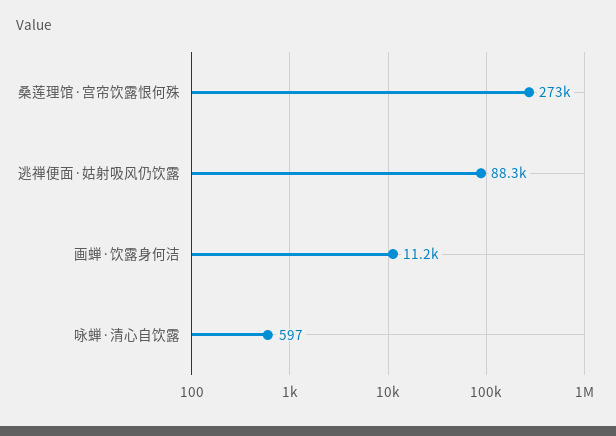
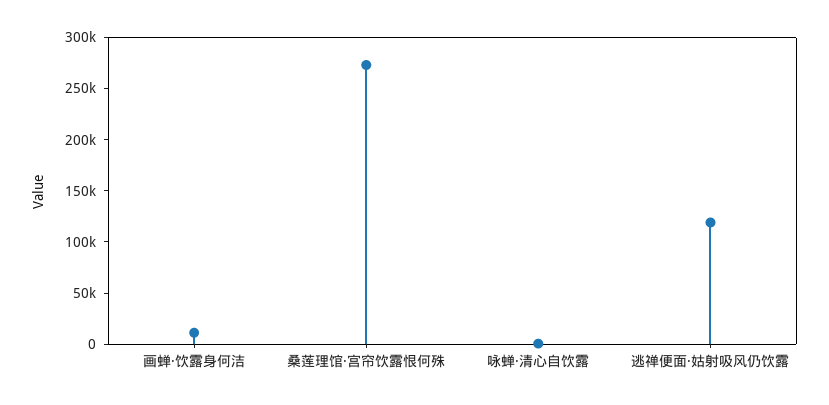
逃禅便面·姑射吸风仍饮露: 88300 -> 120000

